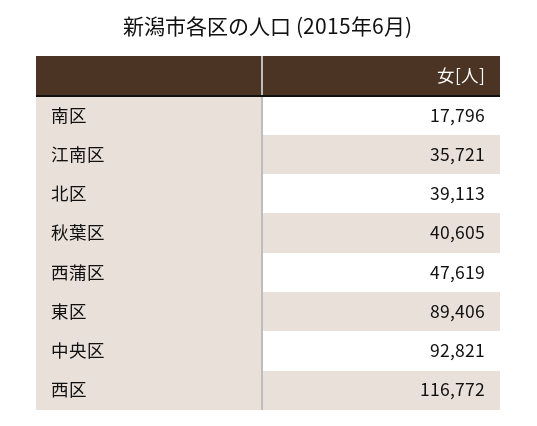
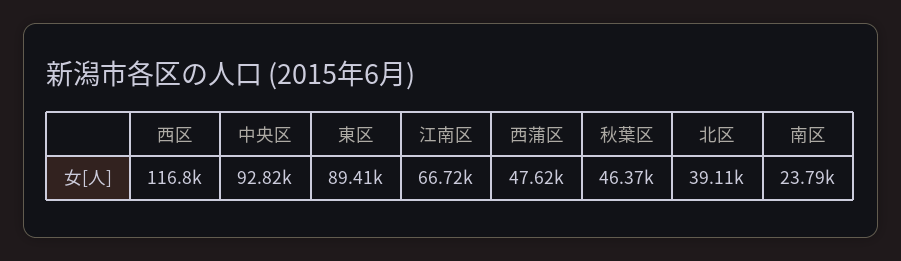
南区: 17796 -> 23790
江南区: 35721 -> 66720
秋葉区: 40605 -> 46370

